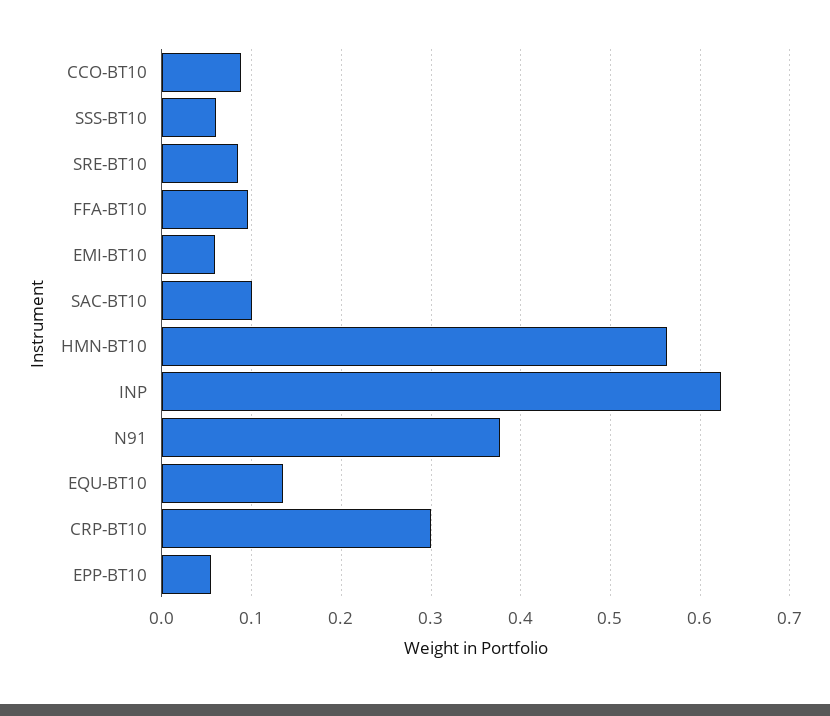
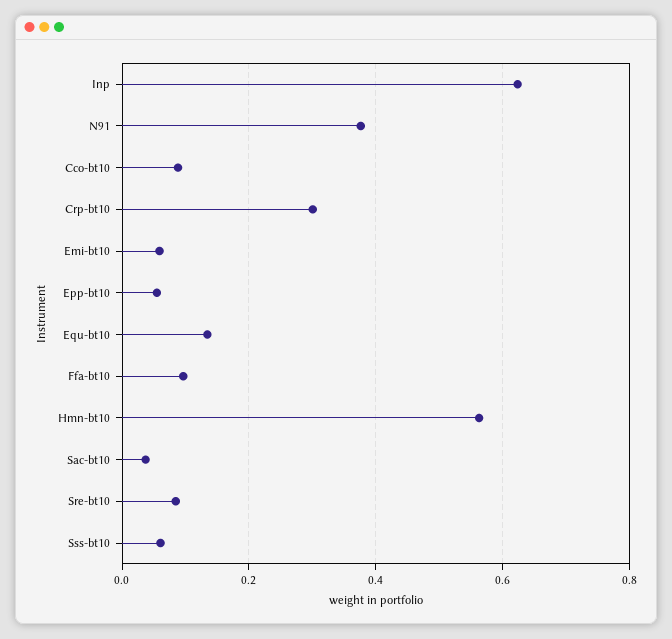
SAC-BT10: 0.1 -> 0.04

